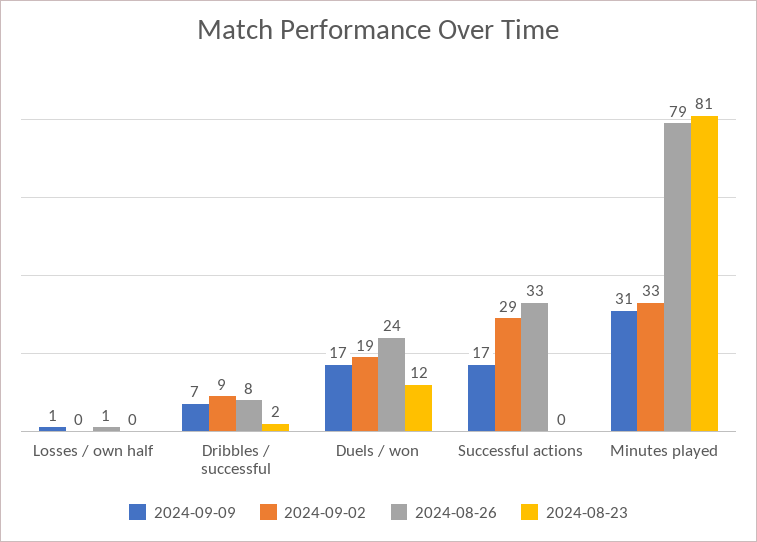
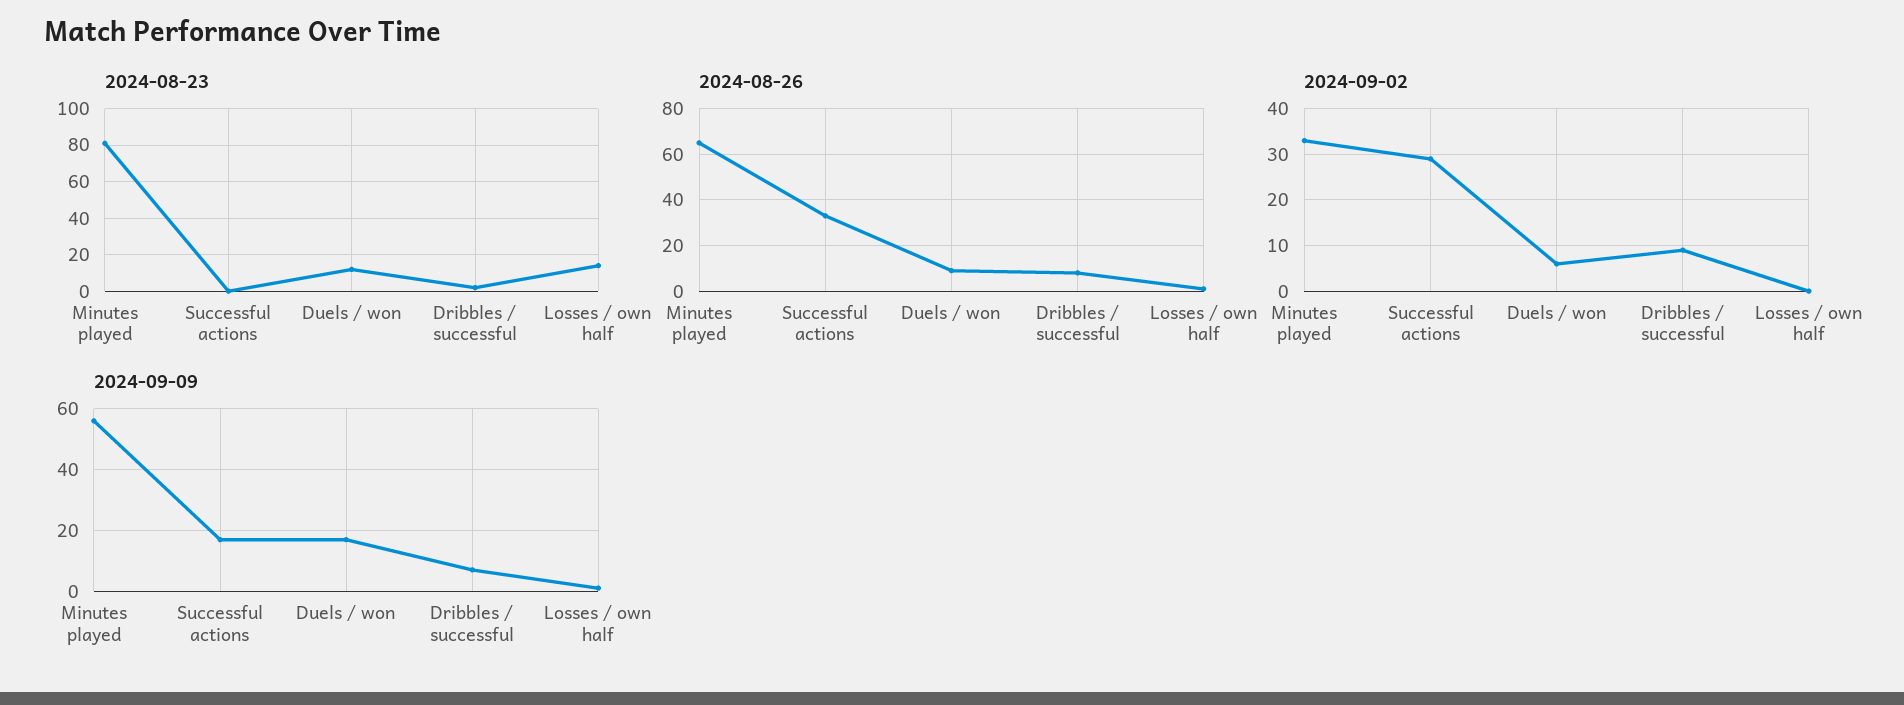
2024-08-23, Losses / own half: 0 -> 15
2024-09-02, Duels / won: 19 -> 5
2024-08-26, Duels / won: 24 -> 10
2024-09-09, Minutes played: 31 -> 55
2024-08-26, Minutes played: 79 -> 65

